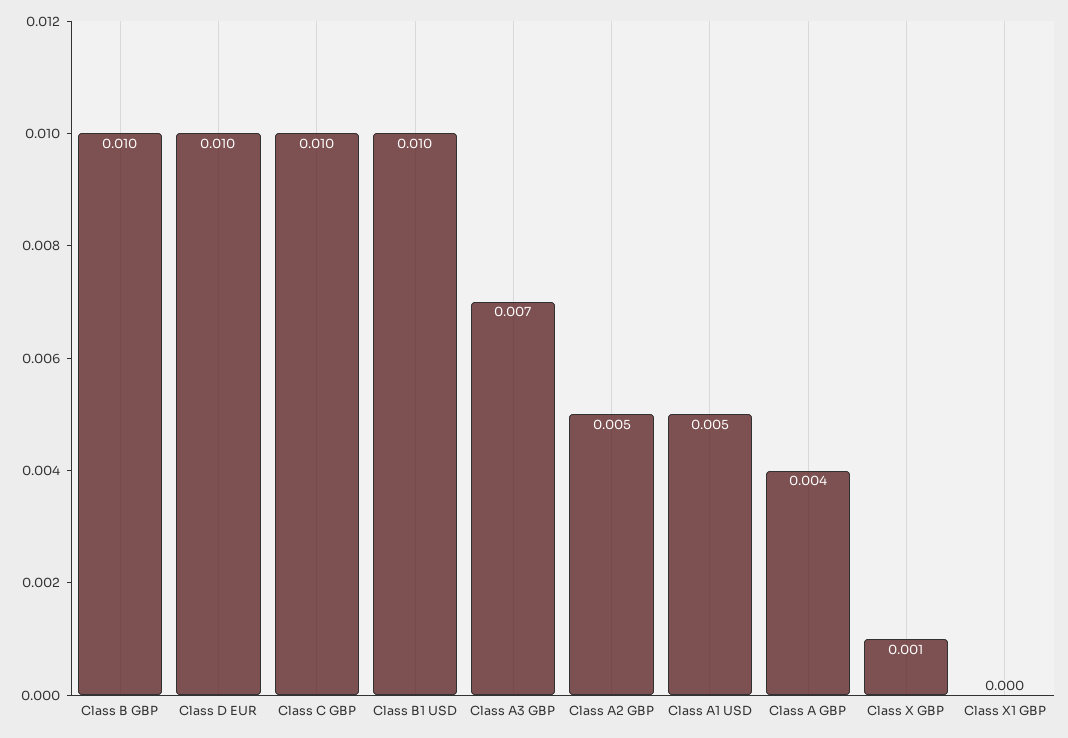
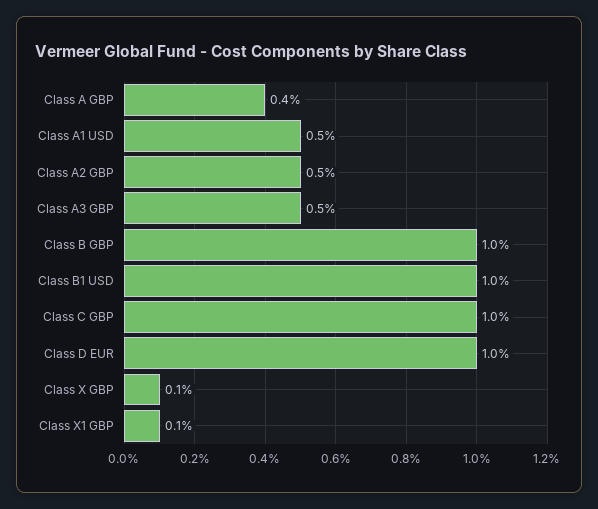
Class A3 GBP: 0.007 -> 0.005
Class X1 GBP: 0 -> 0.001

